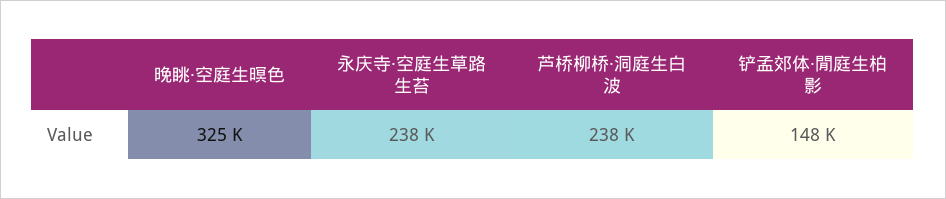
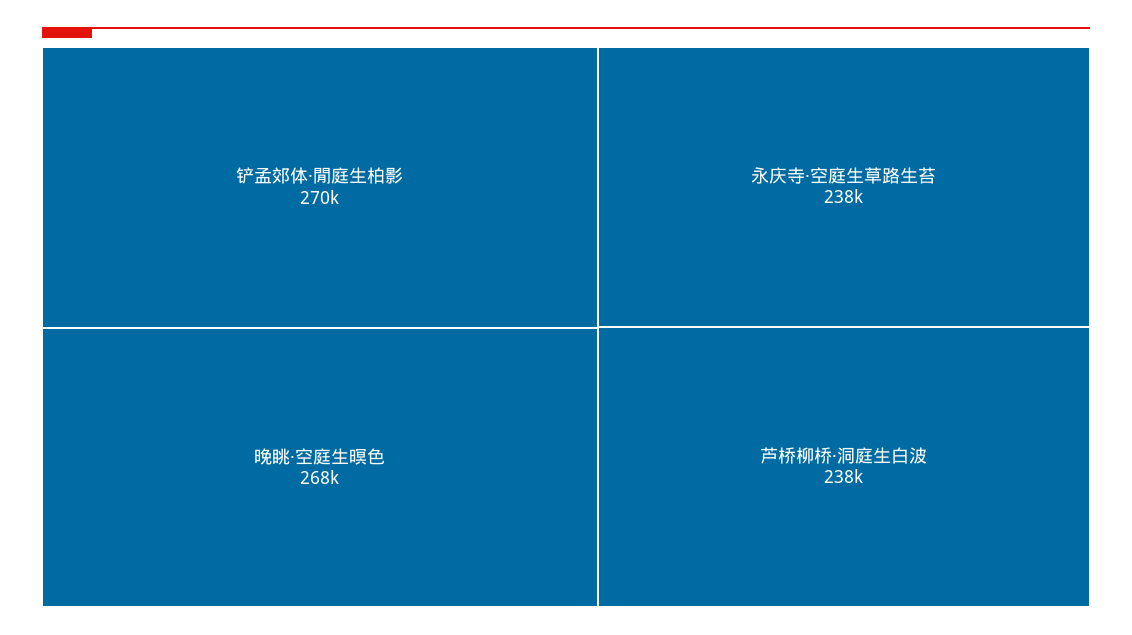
晚眺·空庭生暝色: 325000 -> 268000
铲孟郊体·閒庭生柏影: 148000 -> 270000

